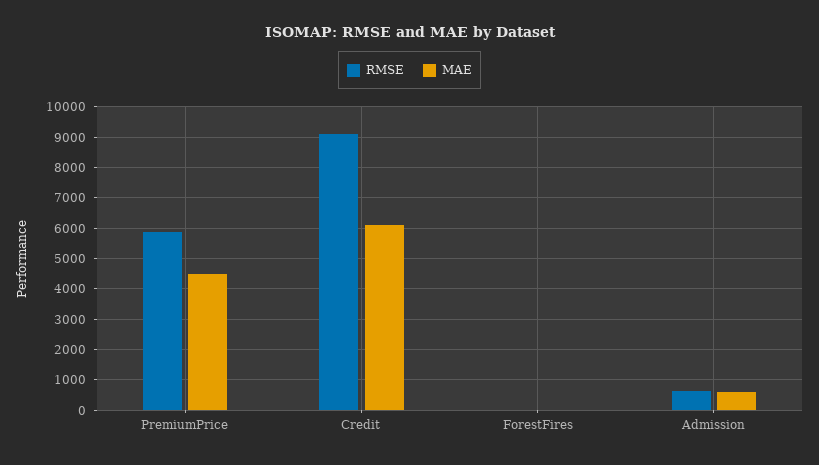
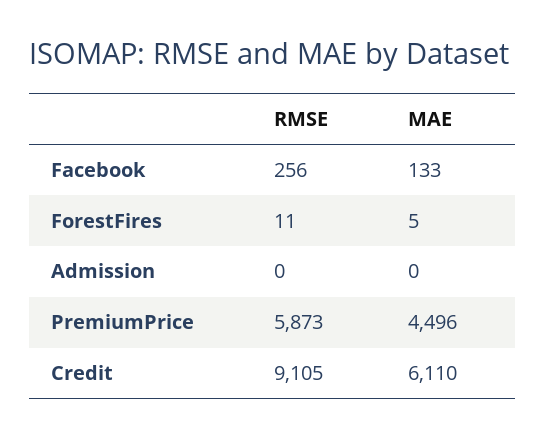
RMSE, Admission: 600 -> 0
MAE, Admission: 600 -> 0
RMSE, Facebook: none -> 256
MAE, Facebook: none -> 133

